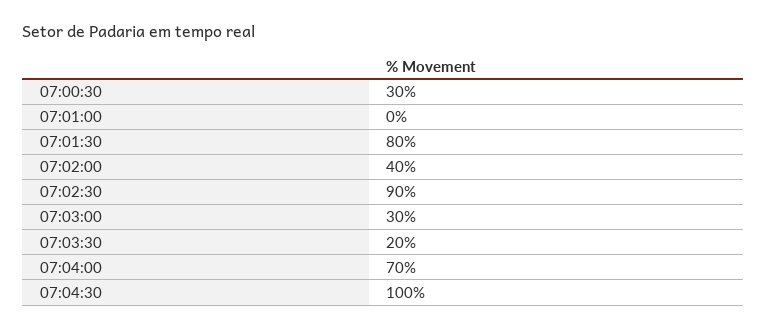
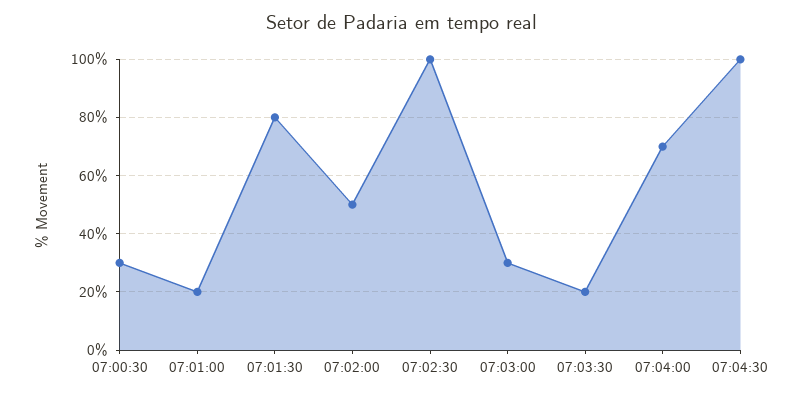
07:01:00: 0 -> 20
07:02:00: 40 -> 50
07:02:30: 90 -> 100

